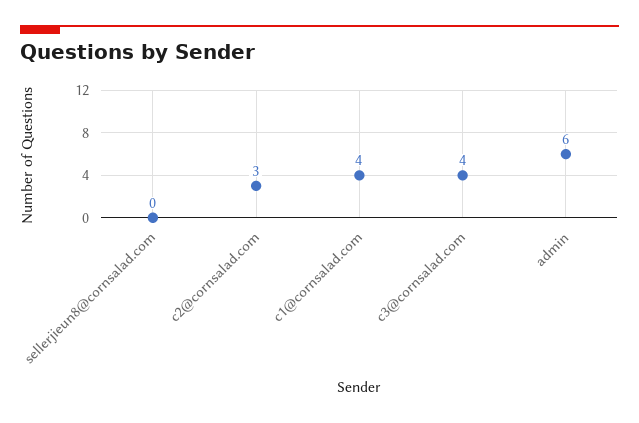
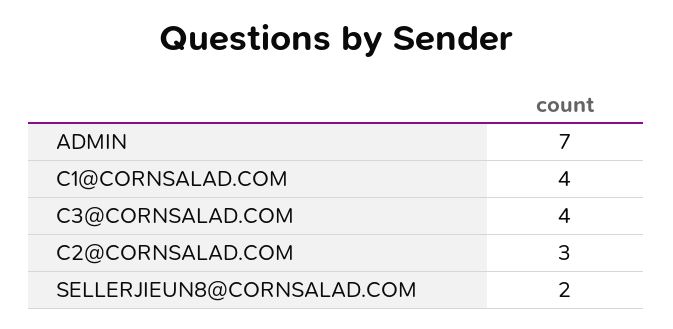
sellerjieun8@cornsalad.com: 0 -> 2
admin: 6 -> 7

